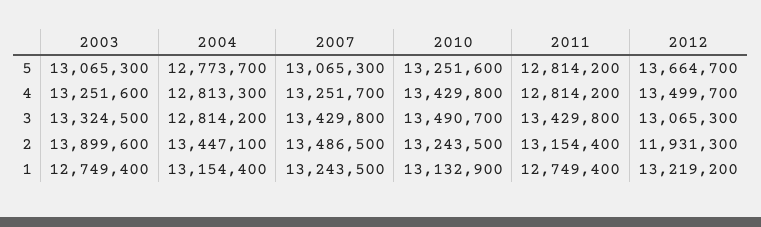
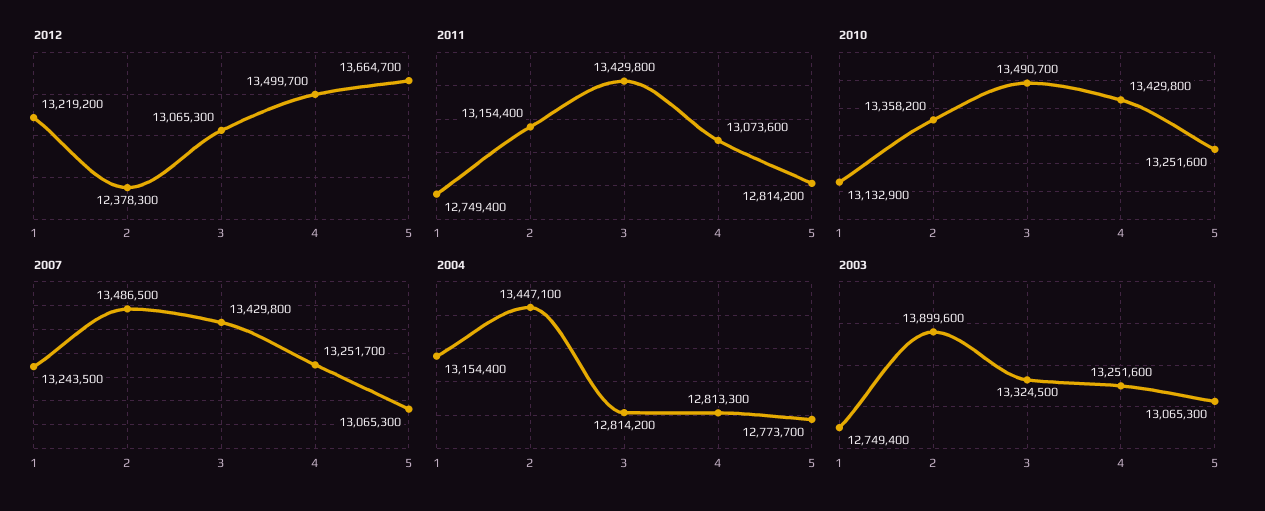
2011, 4: 12814200 -> 13073600
2010, 2: 13243500 -> 13358200
2012, 2: 11931300 -> 12378300

